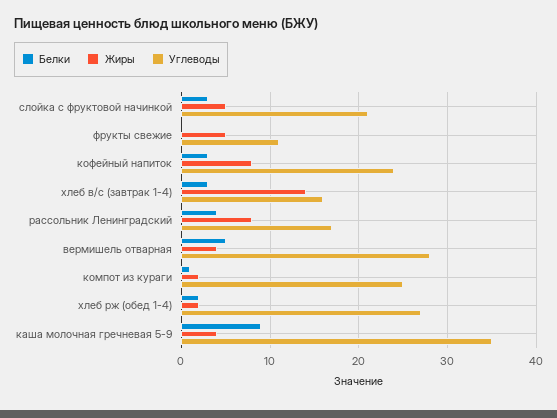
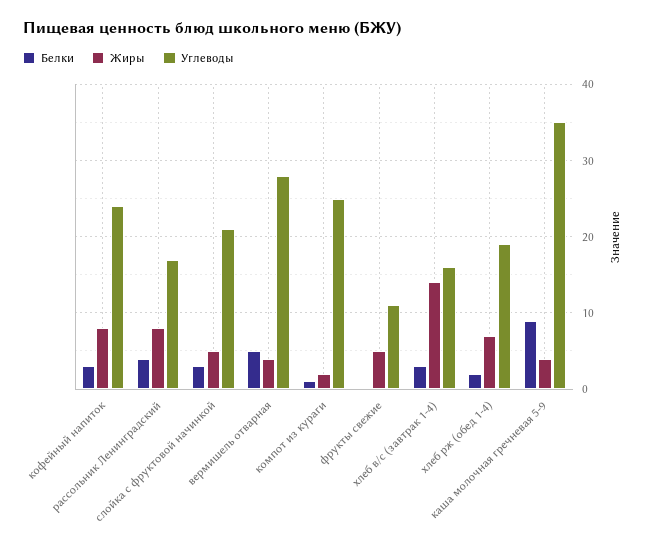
Жиры, хлеб рж (обед 1-4): 2 -> 7
Углеводы, хлеб рж (обед 1-4): 27 -> 19

